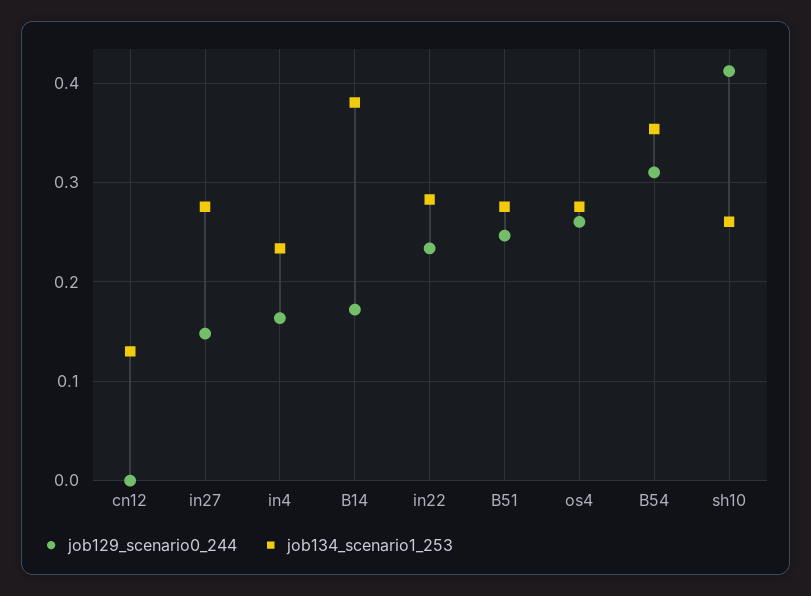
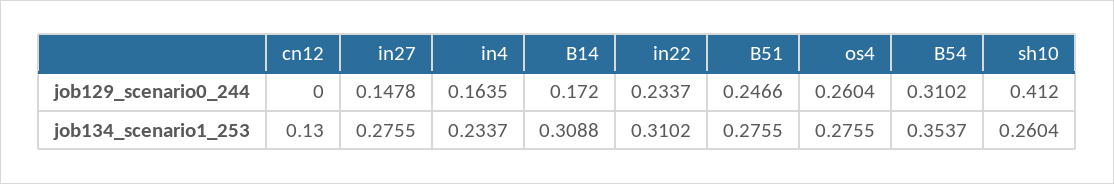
job134_scenario1_253, B14: 0.38 -> 0.3088
job134_scenario1_253, in22: 0.28 -> 0.3102

